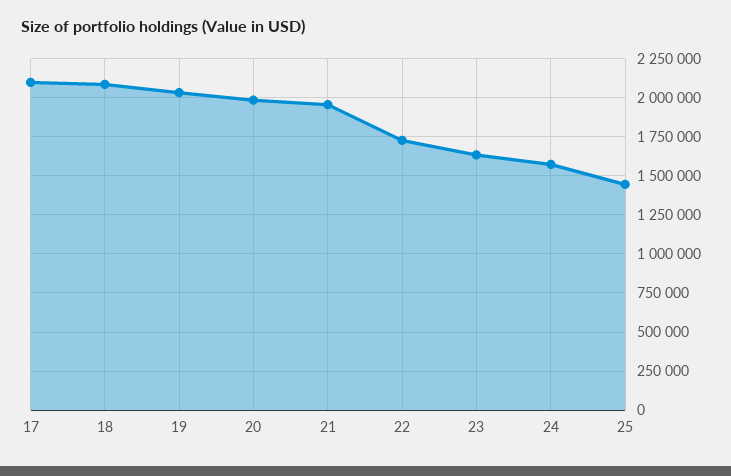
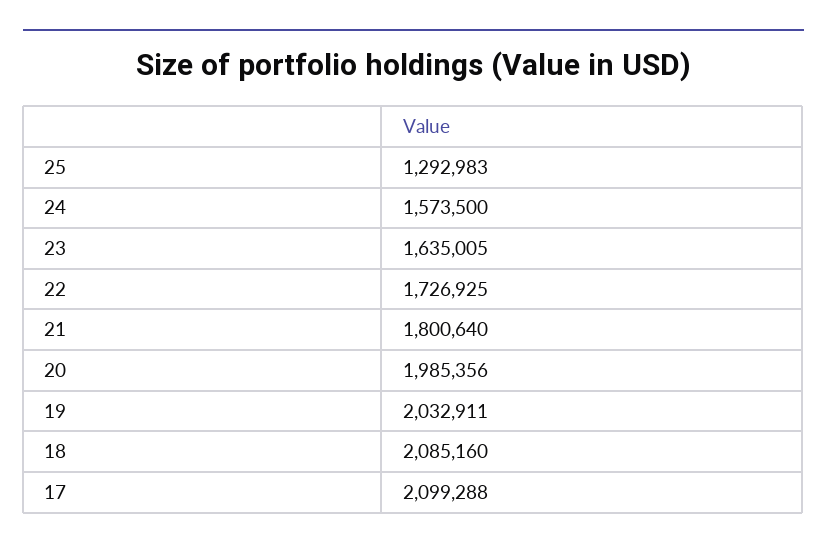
21: 1950000 -> 1800640
25: 1450000 -> 1292983

